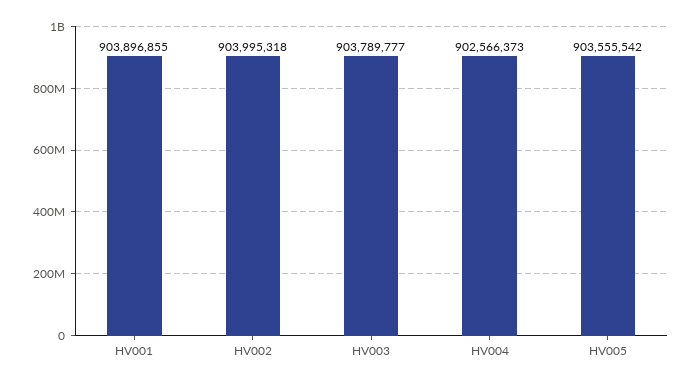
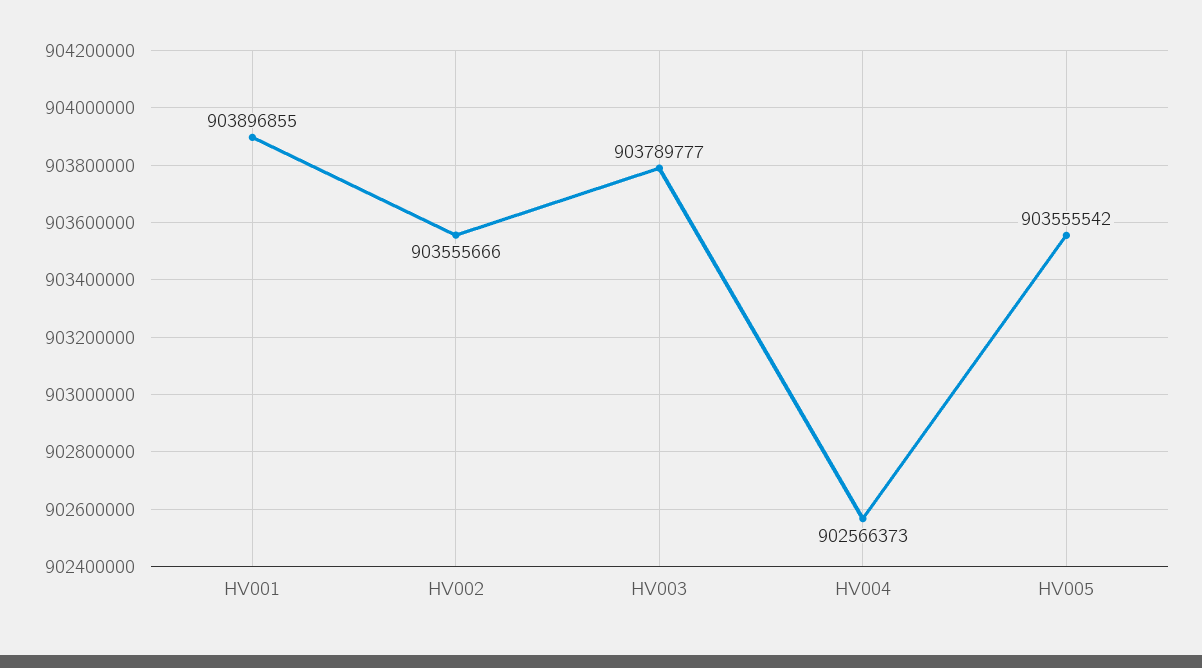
HV002: 903995318 -> 903555666

